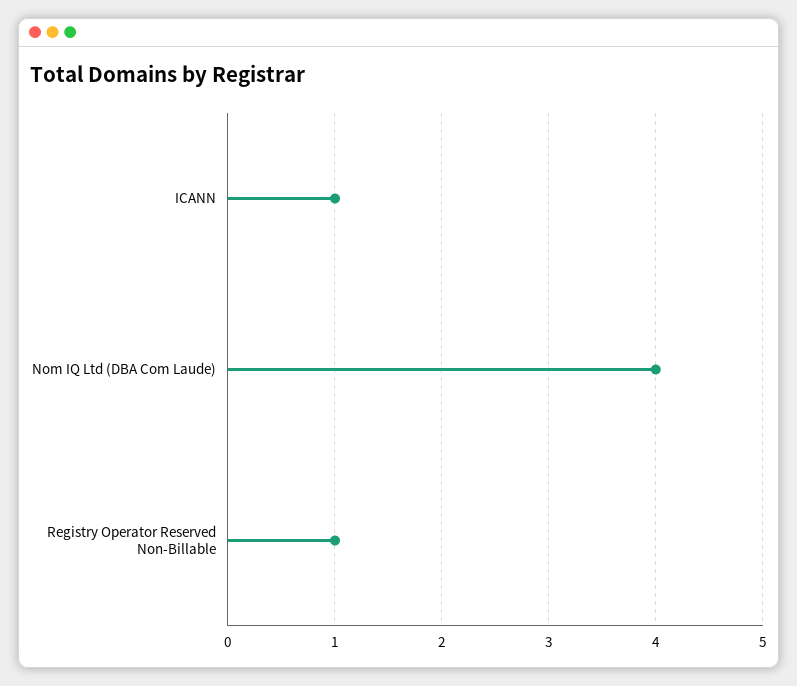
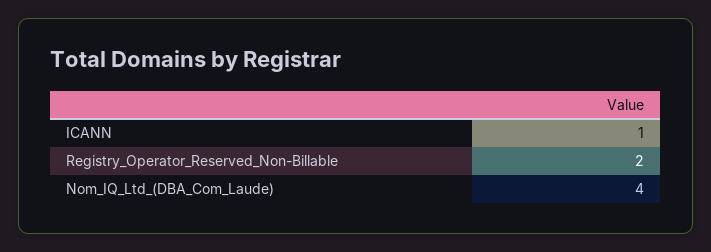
Registry Operator Reserved Non-Billable: 1 -> 2

